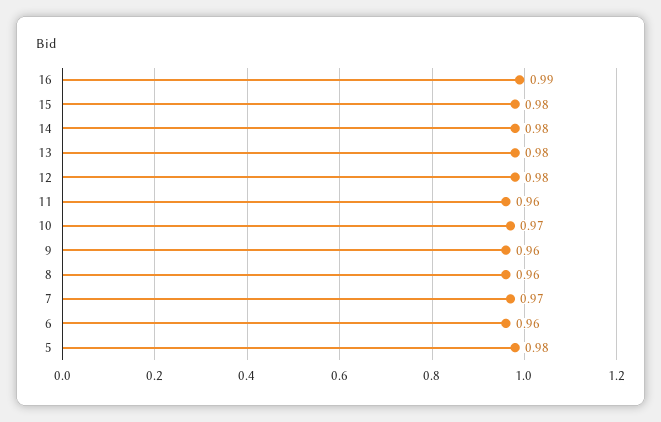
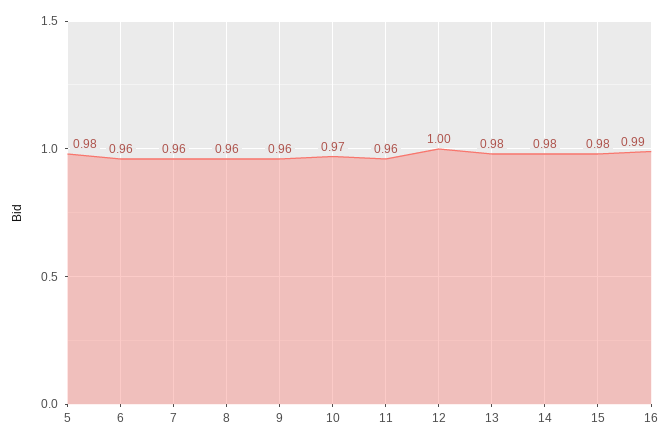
12: 0.98 -> 1
7: 0.97 -> 0.96

